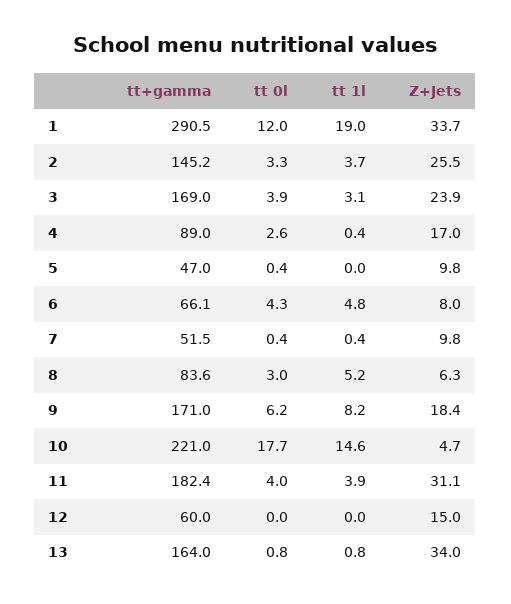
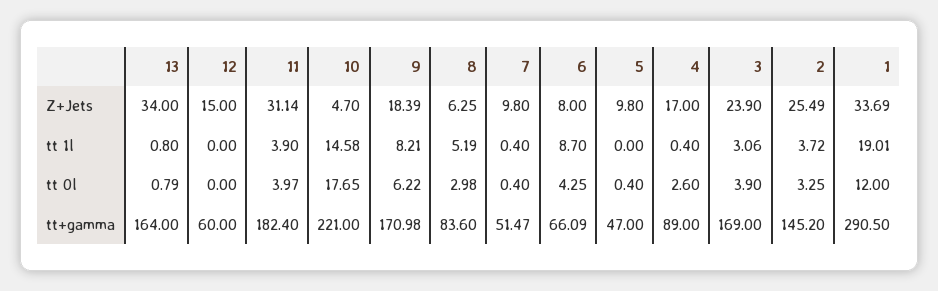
tt 1l, 6: 4.8 -> 8.7

